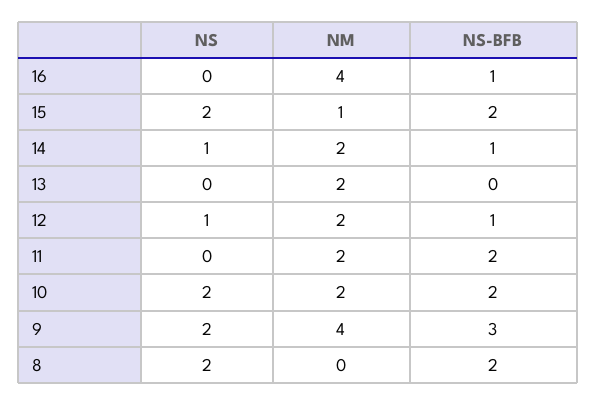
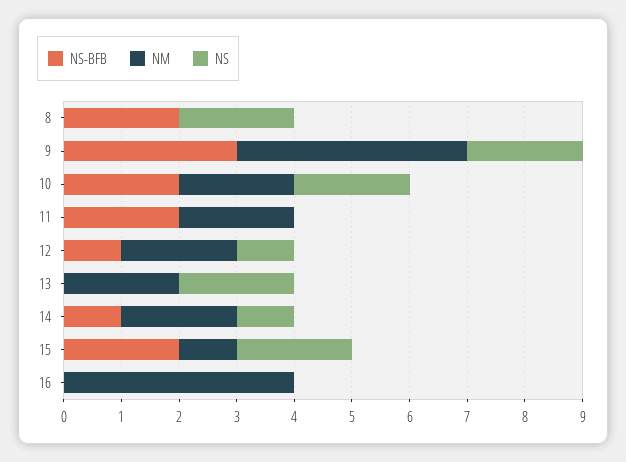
NS-BFB, 16: 1 -> 0
NS, 13: 0 -> 2

